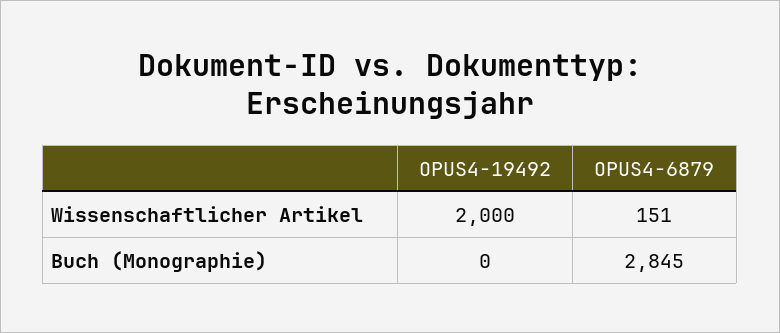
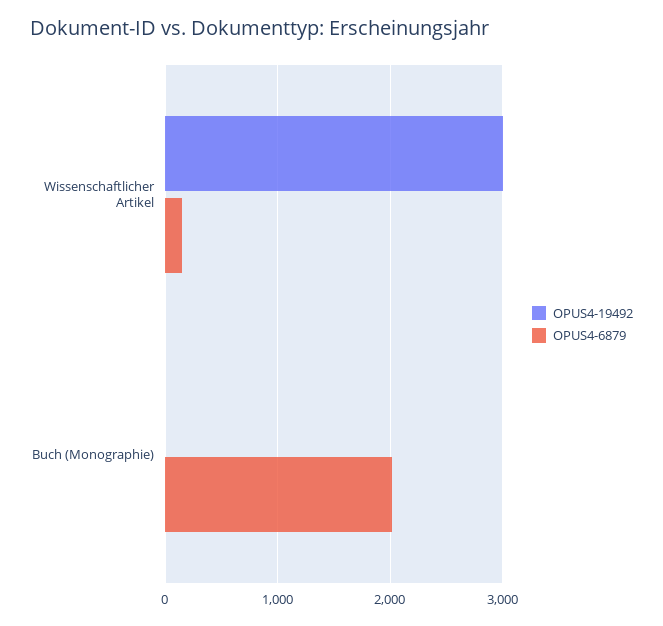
OPUS4-19492, Wissenschaftlicher Artikel: 2000 -> 3000
OPUS4-6879, Buch (Monographie): 2845 -> 2000

